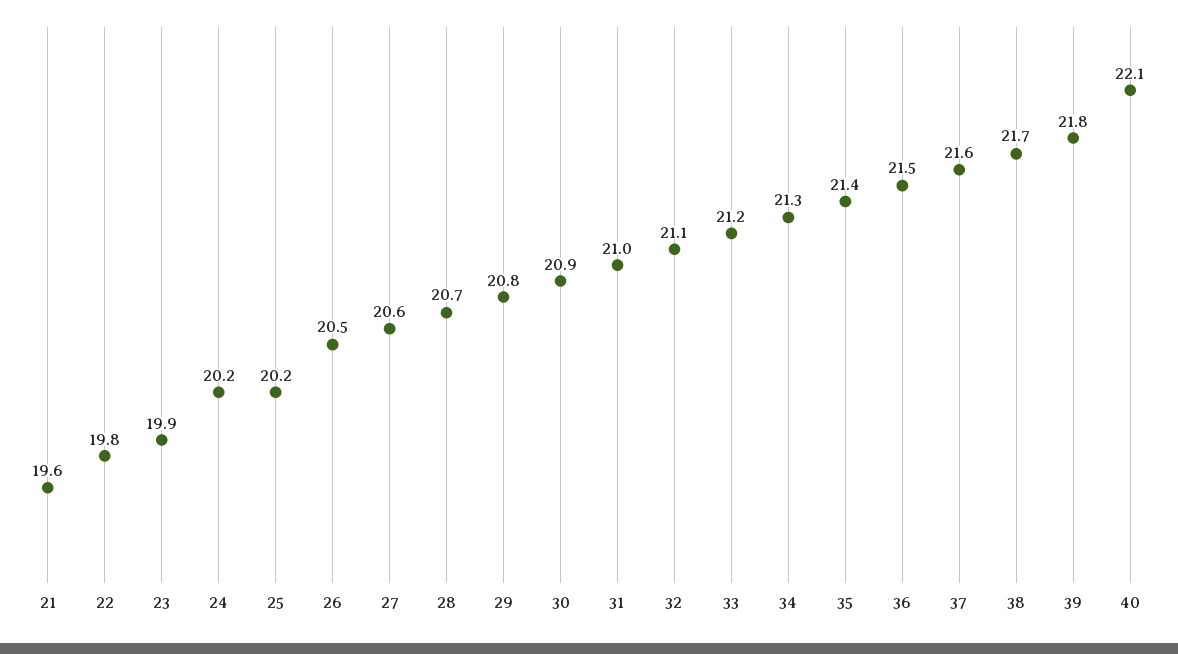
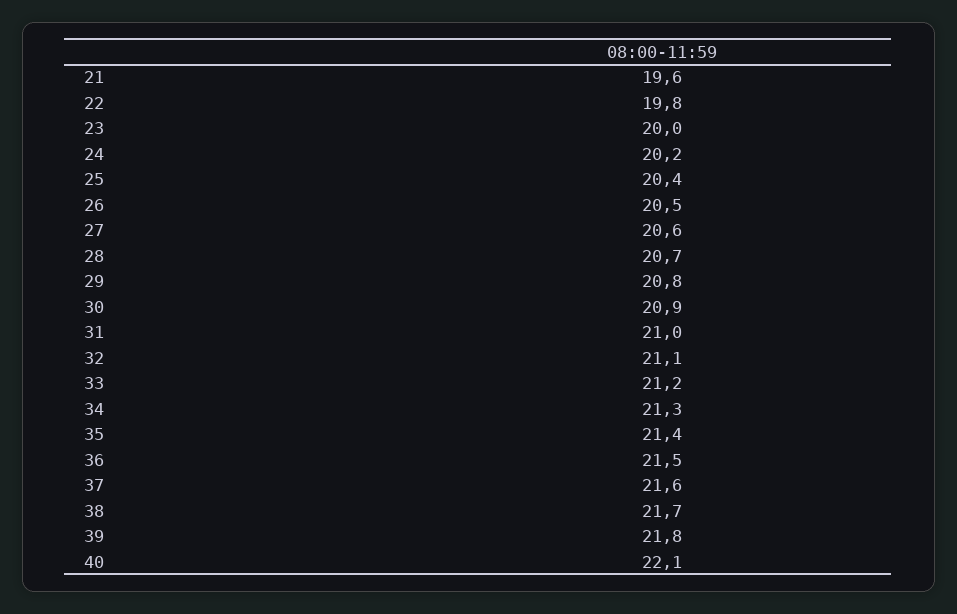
23: 19.9 -> 20
25: 20.2 -> 20.4

